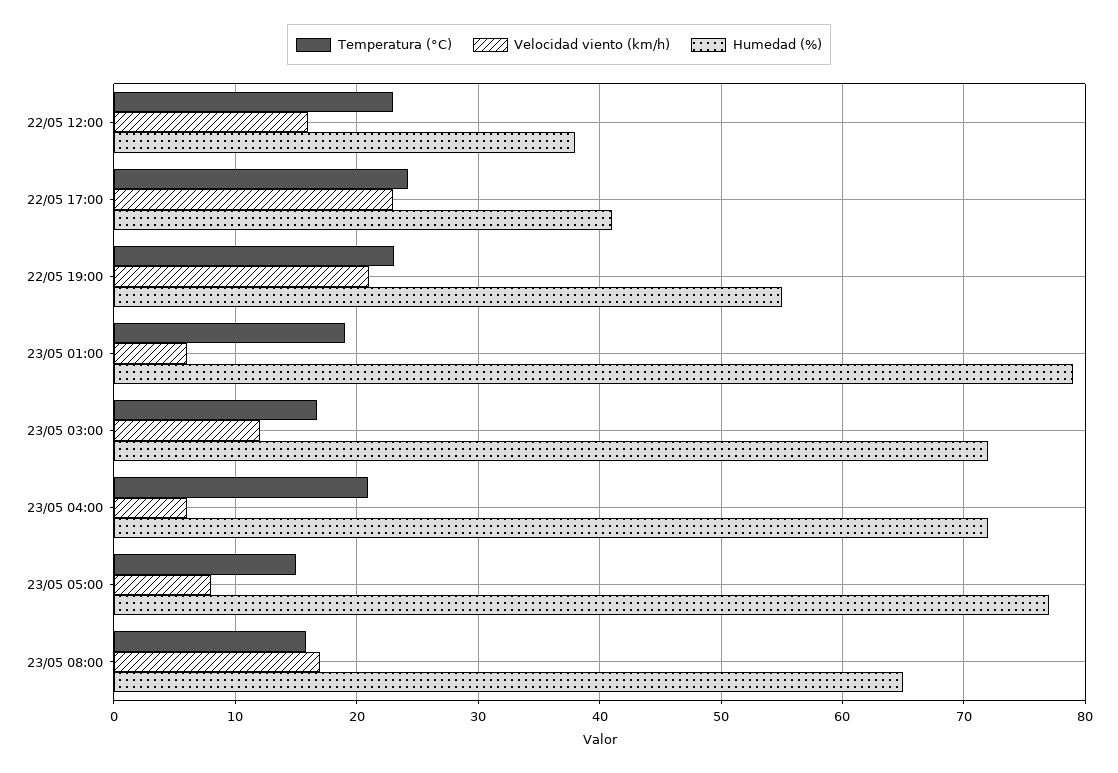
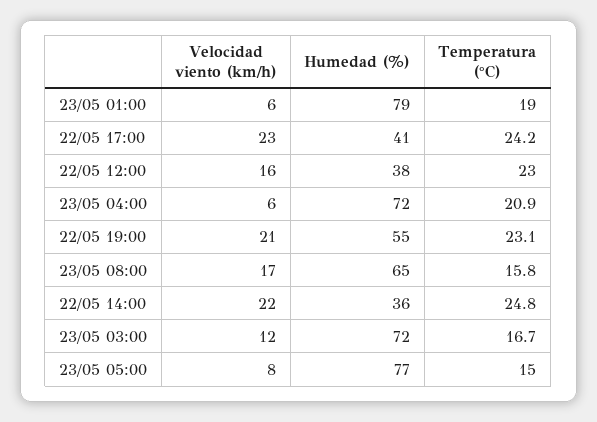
Velocidad viento (km/h), 22/05 14:00: none -> 22
Humedad (%), 22/05 14:00: none -> 36
Temperatura (°C), 22/05 14:00: none -> 24.8

